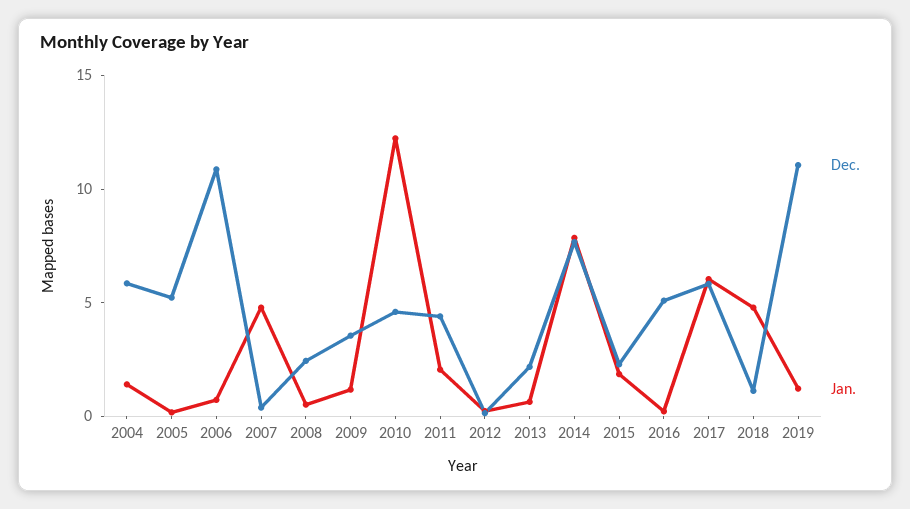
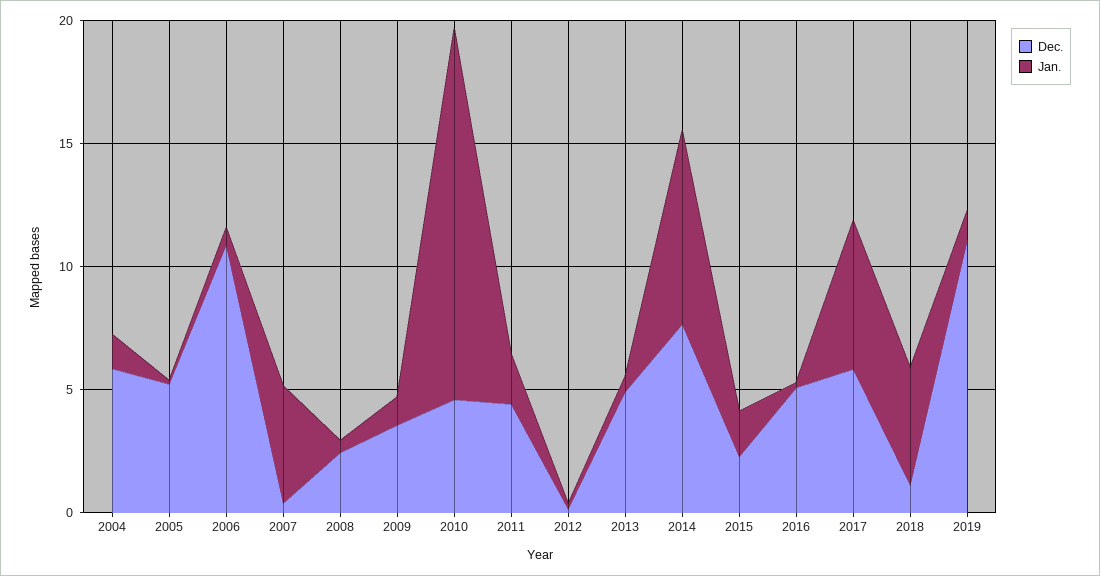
Jan., 2010: 12 -> 15
Dec., 2013: 2 -> 5

